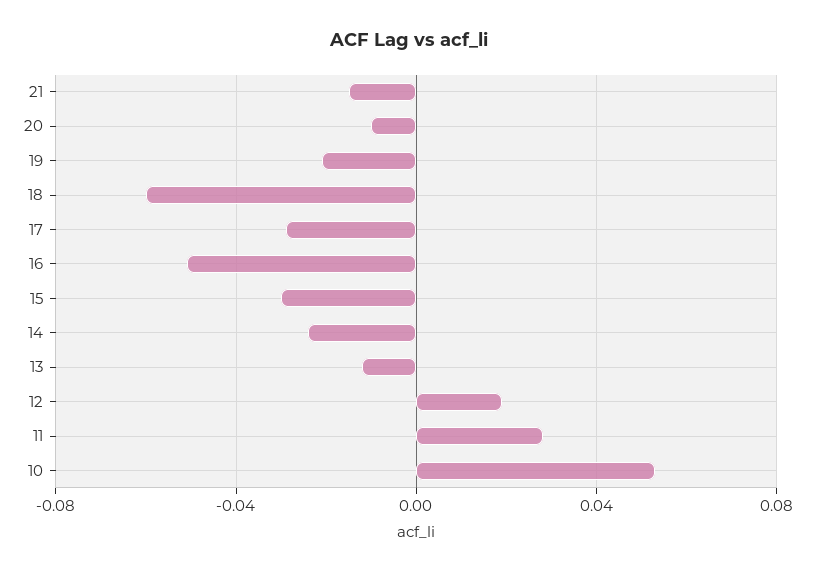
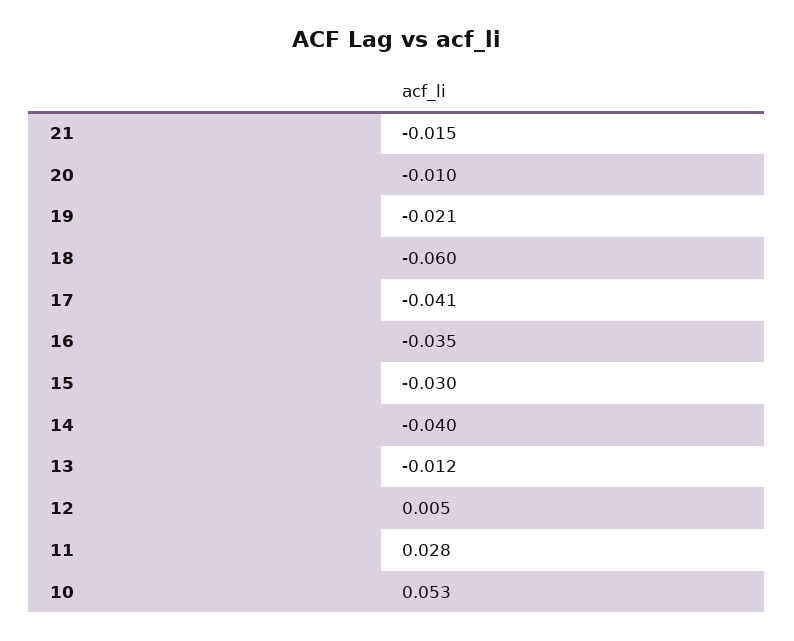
17: -0.03 -> -0.041
16: -0.05 -> -0.035
14: -0.025 -> -0.04
12: 0.02 -> 0.005

